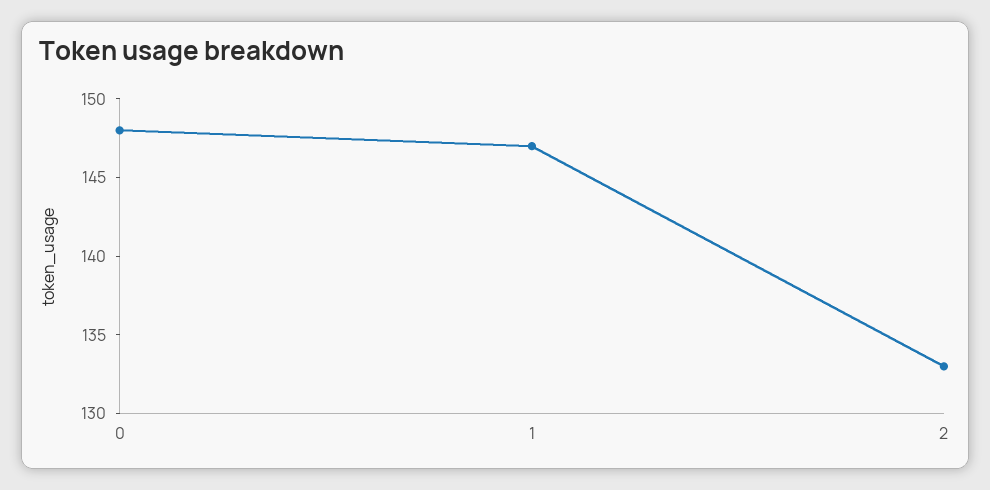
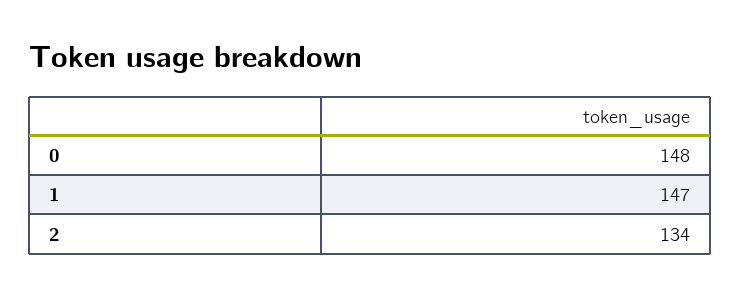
2: 133 -> 134

